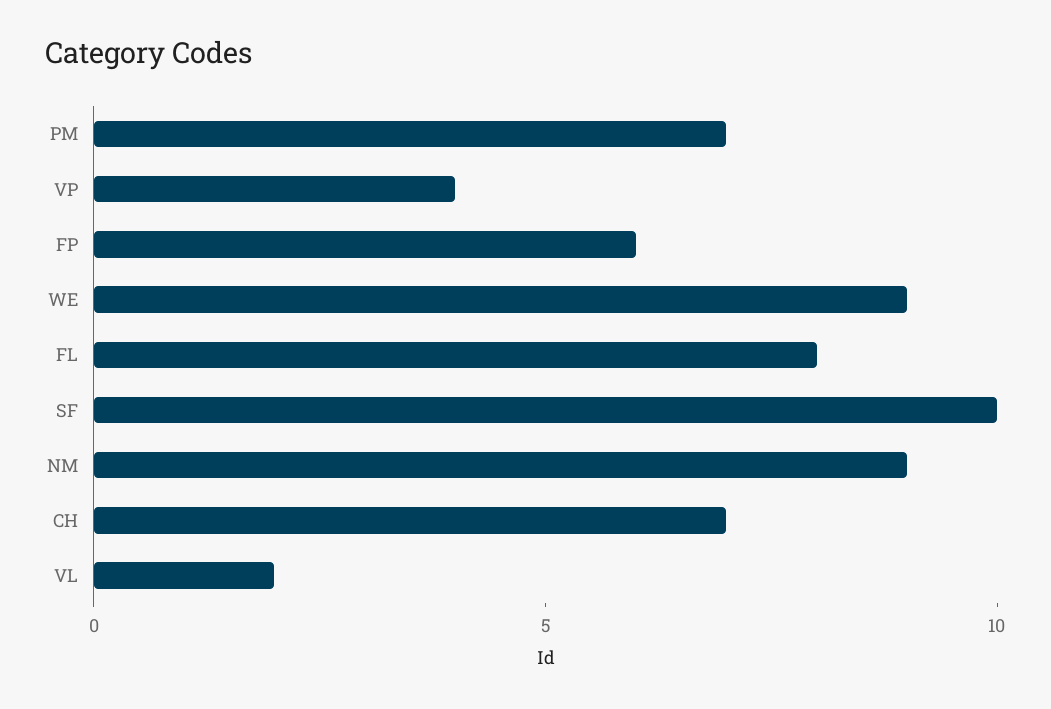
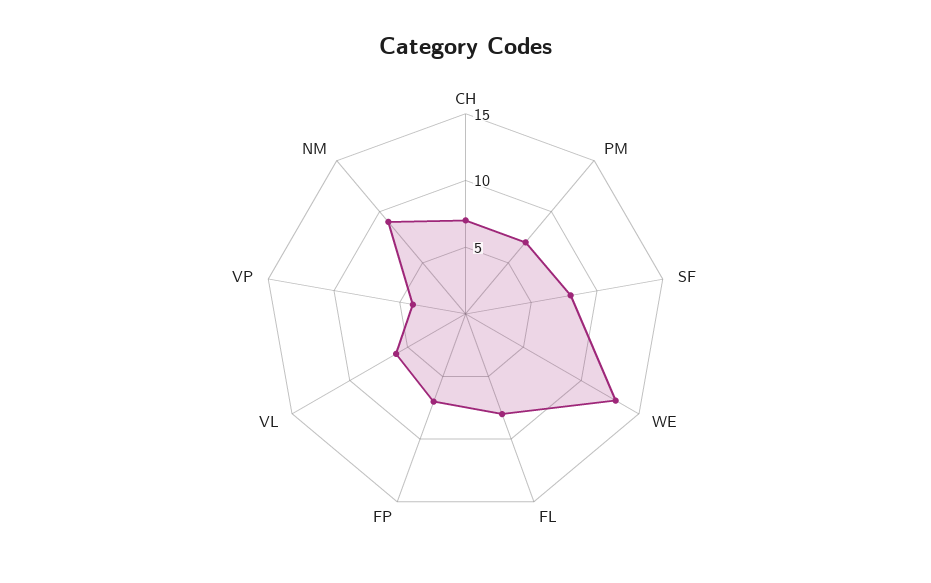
FP: 6 -> 7
WE: 9 -> 13
SF: 10 -> 8
VL: 2 -> 6

